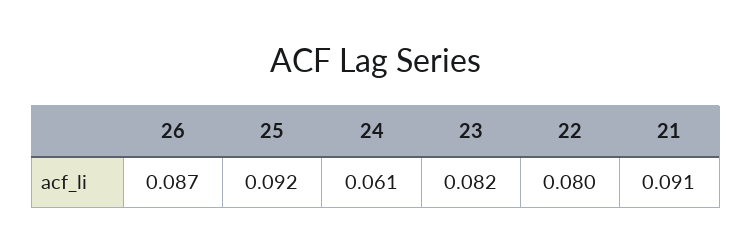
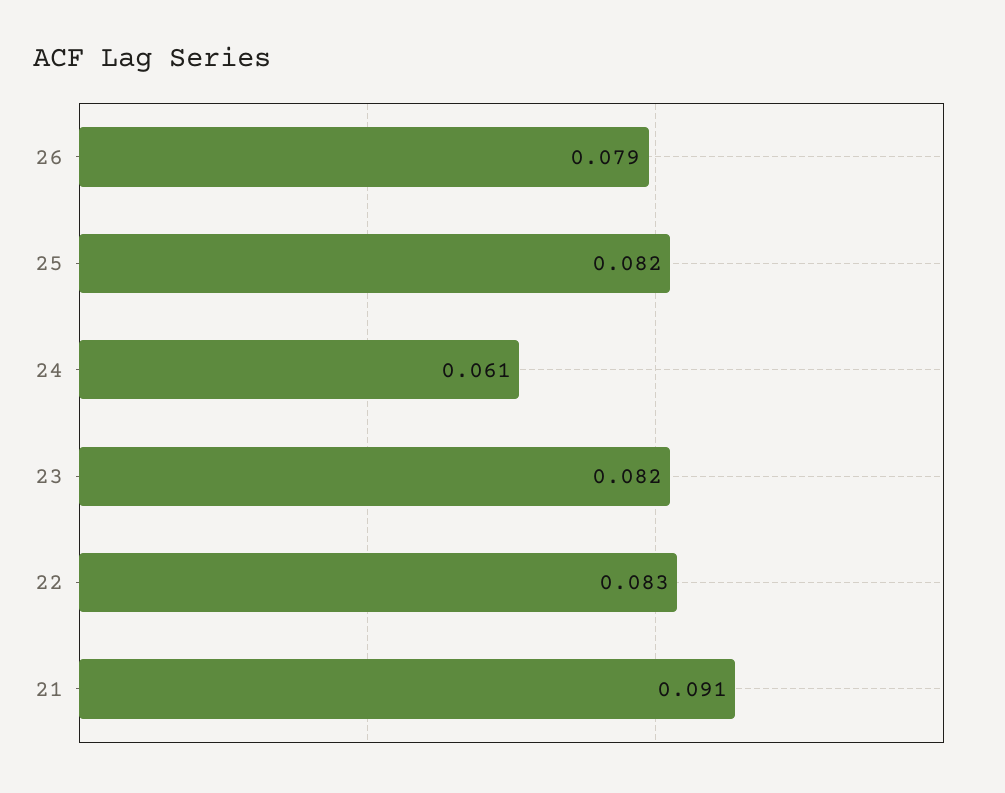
26: 0.087 -> 0.079
25: 0.092 -> 0.082
22: 0.08 -> 0.083

